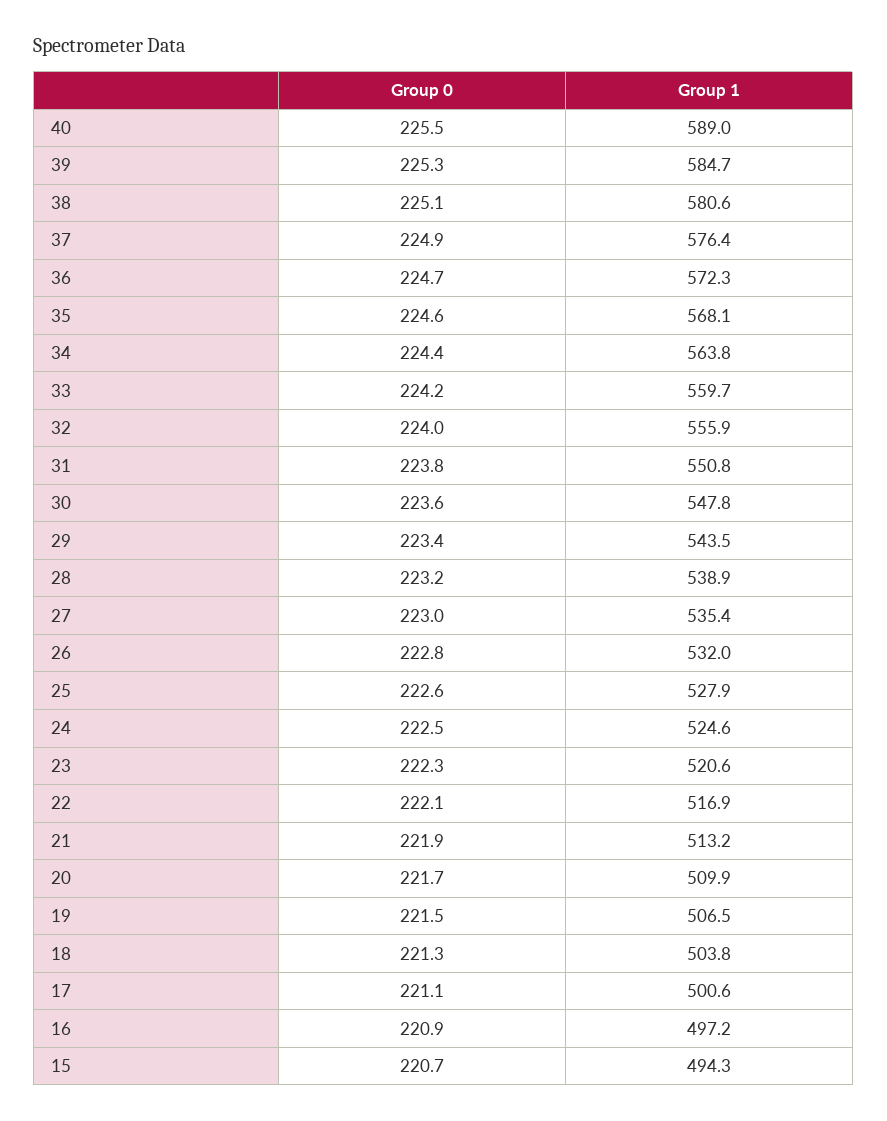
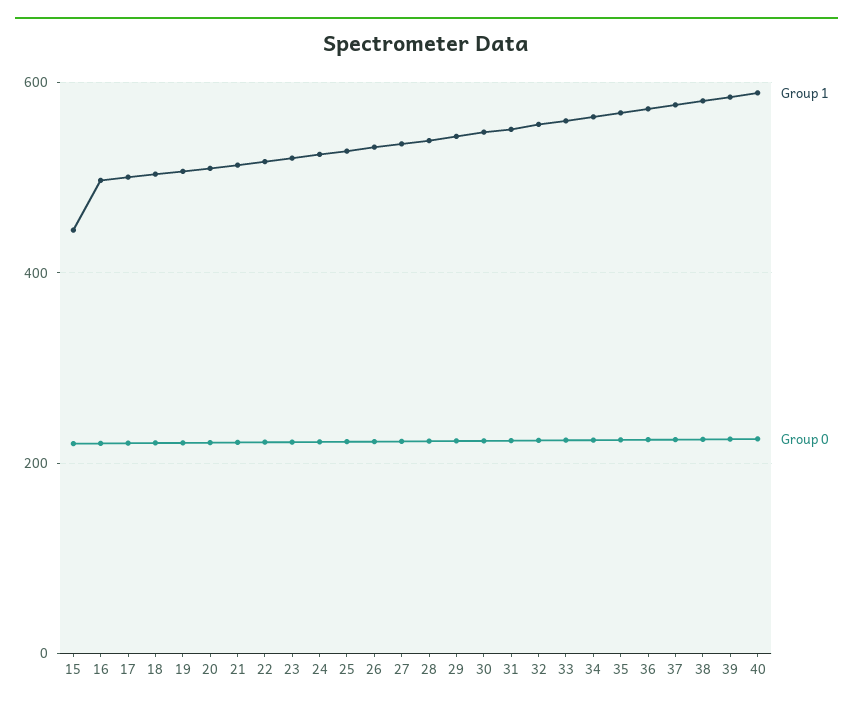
Group 1, 15: 494.3 -> 440

